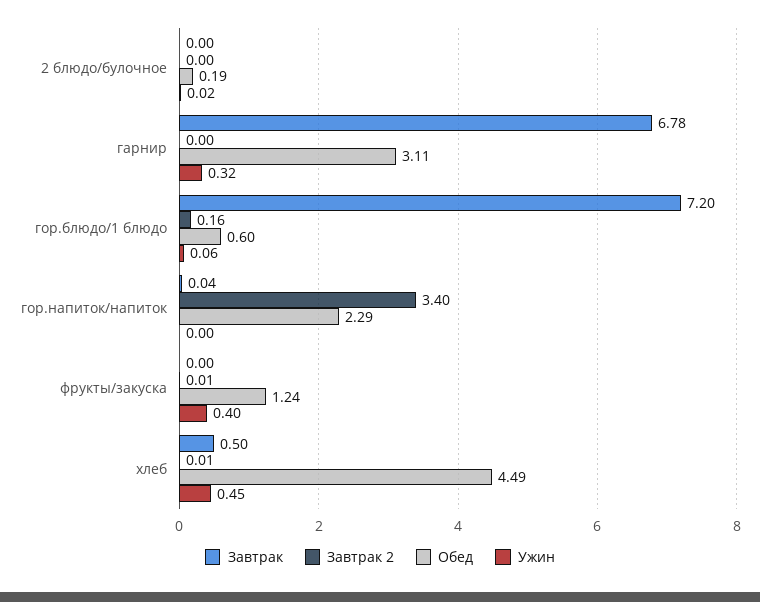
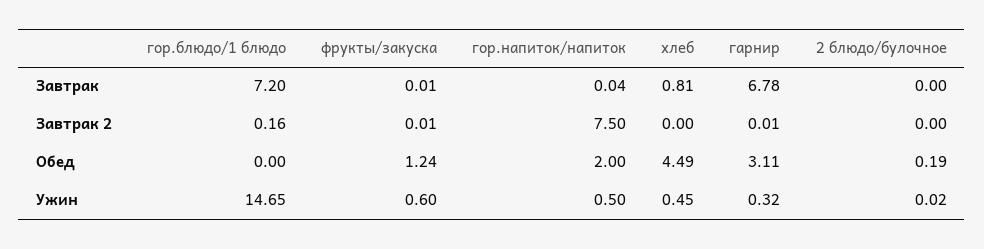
Завтрак 2, гарнир: 0 -> 0.01
Обед, гор.блюдо/1 блюдо: 0.6 -> 0
Ужин, гор.блюдо/1 блюдо: 0.06 -> 14.65
Завтрак 2, гор.напиток/напиток: 3.4 -> 7.5
Обед, гор.напиток/напиток: 2.29 -> 2
Ужин, гор.напиток/напиток: 0 -> 0.5
Завтрак, фрукты/закуска: 0 -> 0.01
Ужин, фрукты/закуска: 0.4 -> 0.6
Завтрак, хлеб: 0.5 -> 0.81
Завтрак 2, хлеб: 0.01 -> 0

